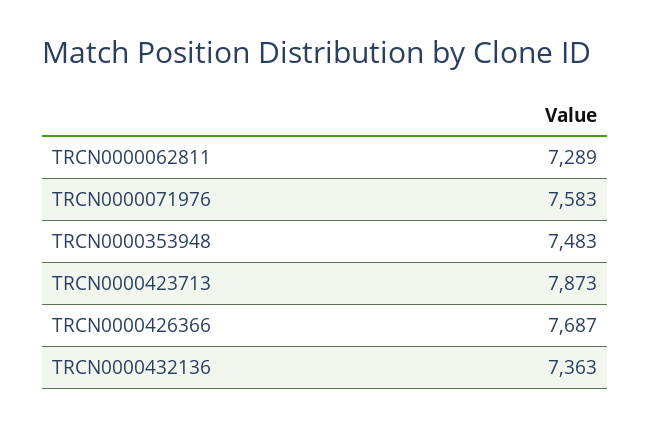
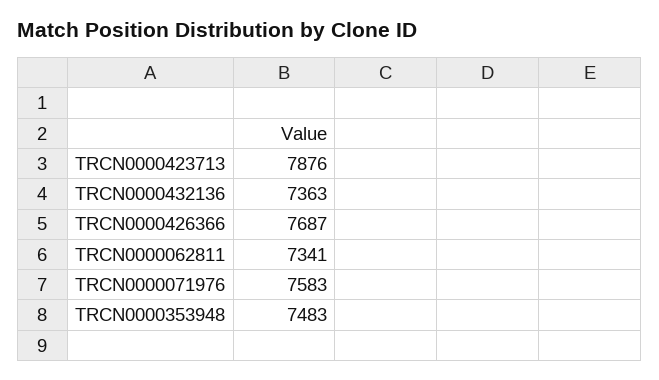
TRCN0000062811: 7289 -> 7341
TRCN0000423713: 7873 -> 7876

